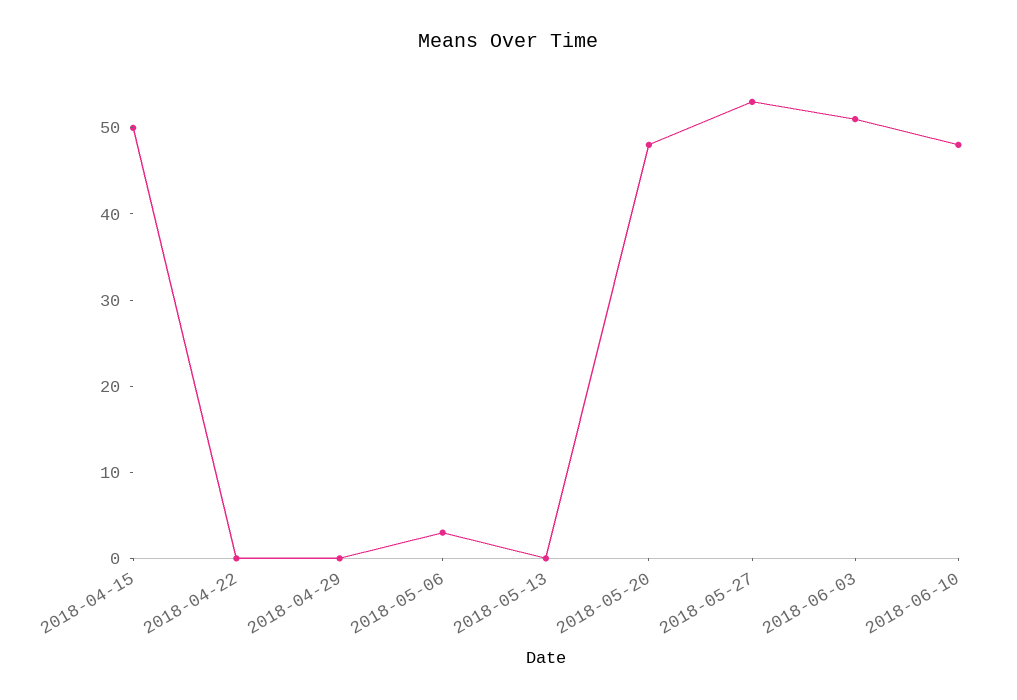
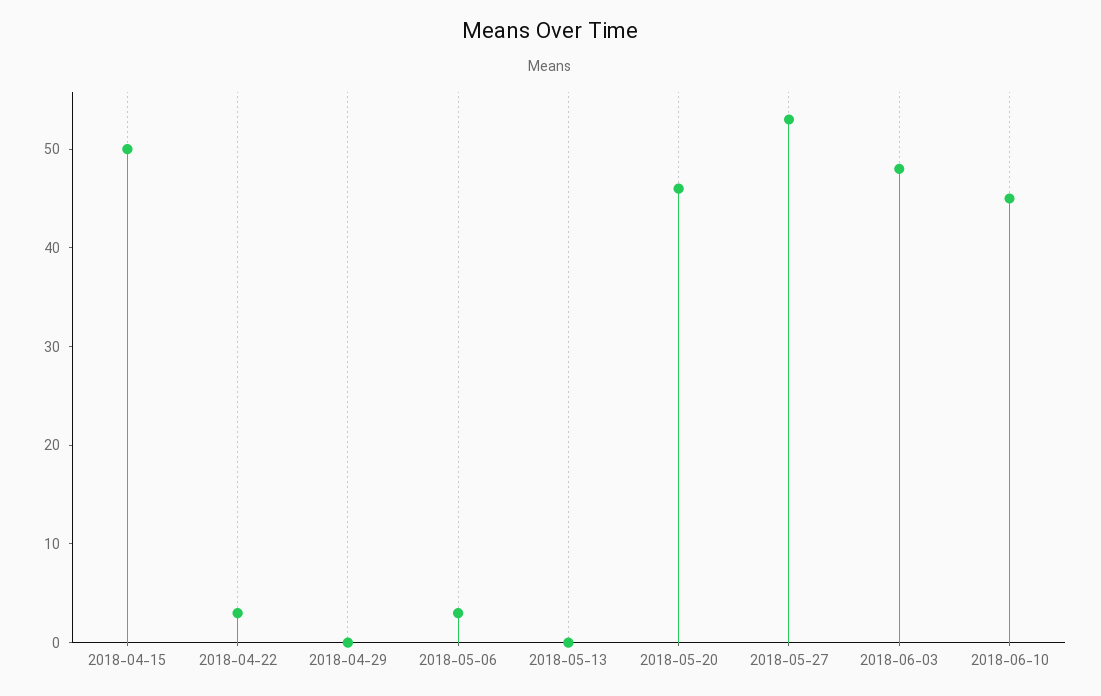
2018-04-22: 0 -> 3
2018-05-20: 48 -> 46
2018-06-03: 51 -> 48
2018-06-10: 48 -> 45

